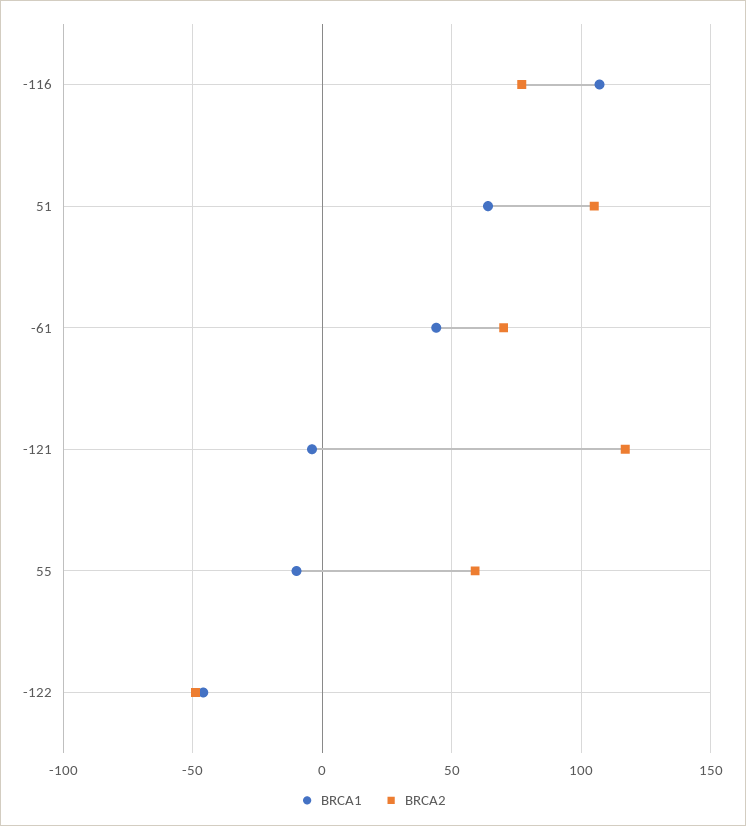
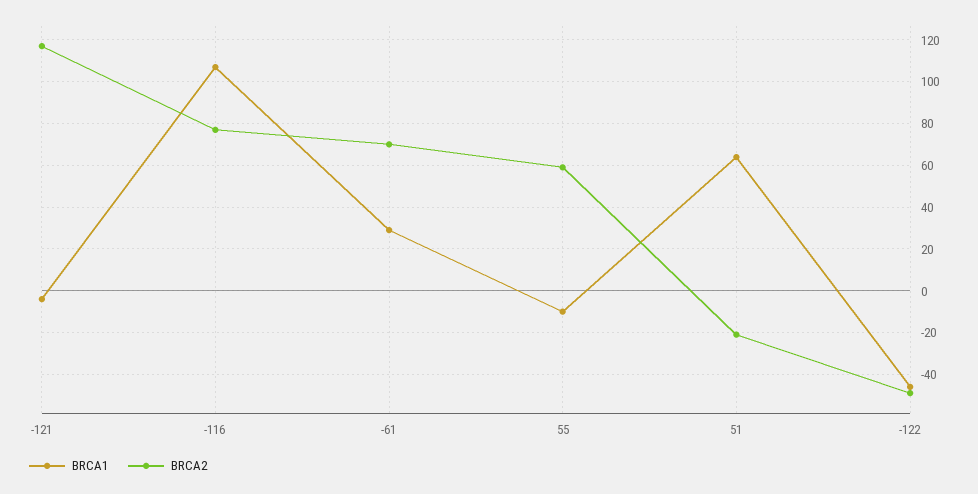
BRCA2, 51: 105 -> -20
BRCA1, -61: 45 -> 30

